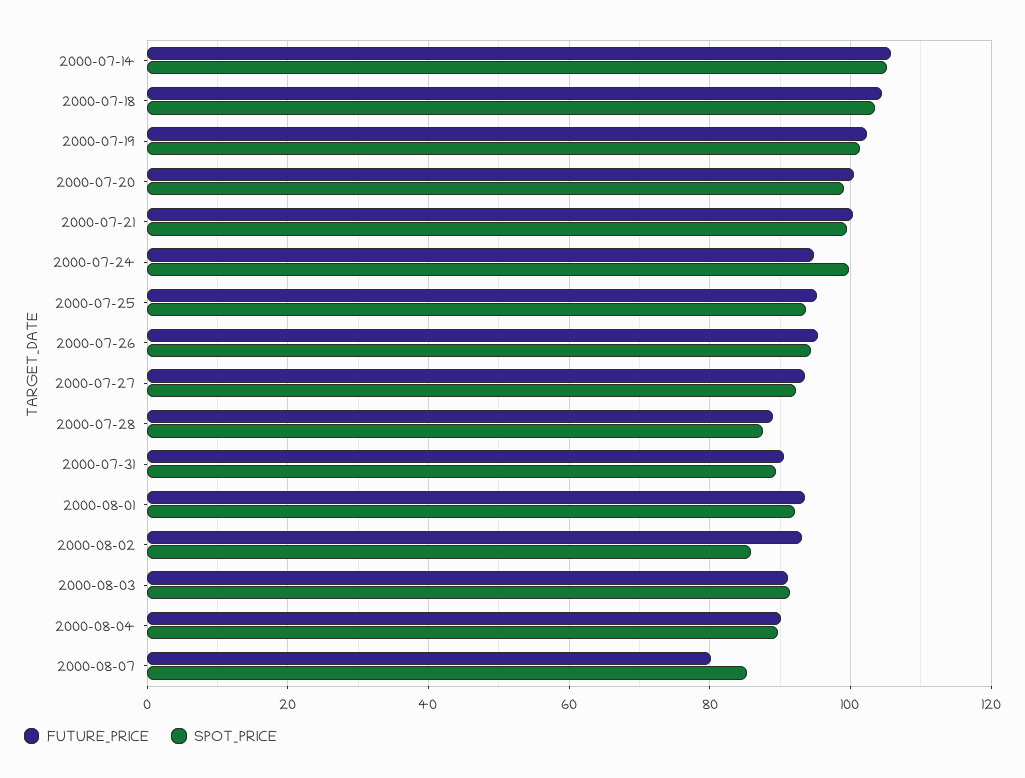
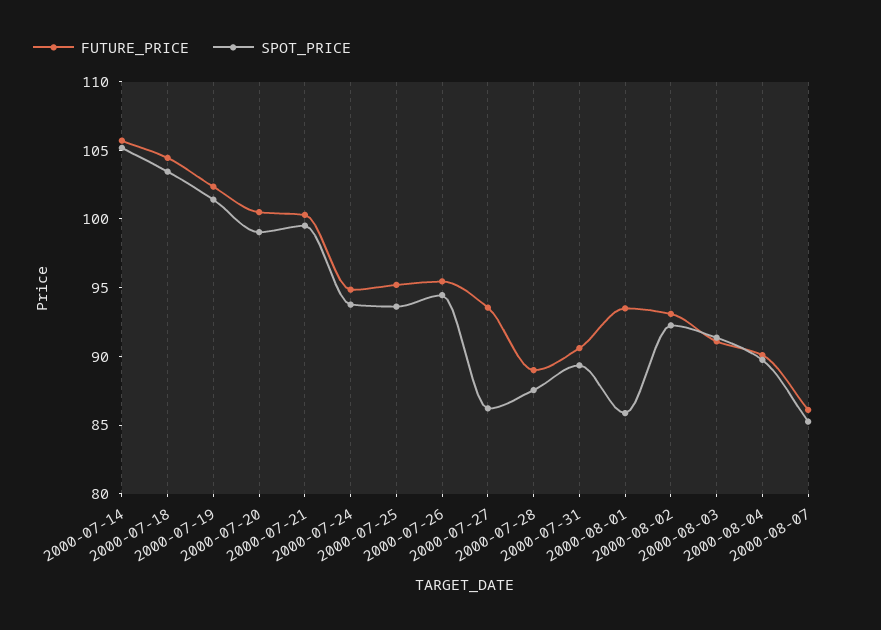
SPOT_PRICE, 2000-07-24: 100 -> 94
SPOT_PRICE, 2000-07-27: 92 -> 86
SPOT_PRICE, 2000-08-01: 92 -> 86
SPOT_PRICE, 2000-08-02: 86 -> 92
FUTURE_PRICE, 2000-08-07: 80 -> 86

